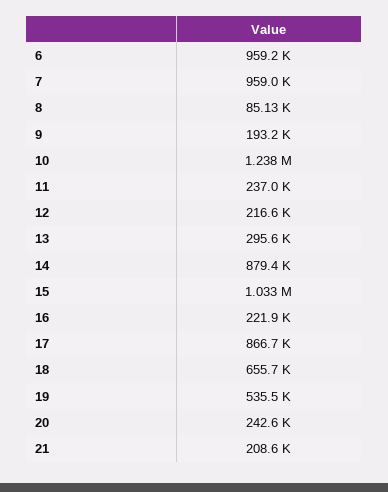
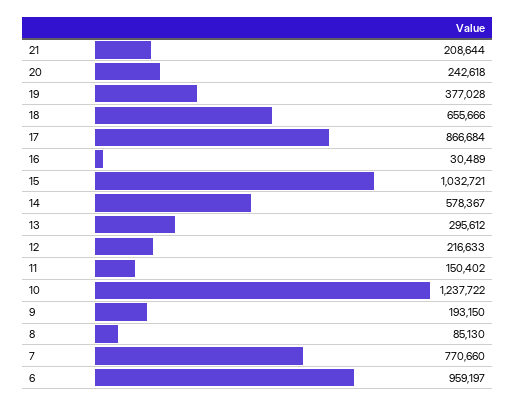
7: 959000 -> 770660
11: 237000 -> 150402
14: 879400 -> 578367
16: 221900 -> 30489
19: 535500 -> 377028

